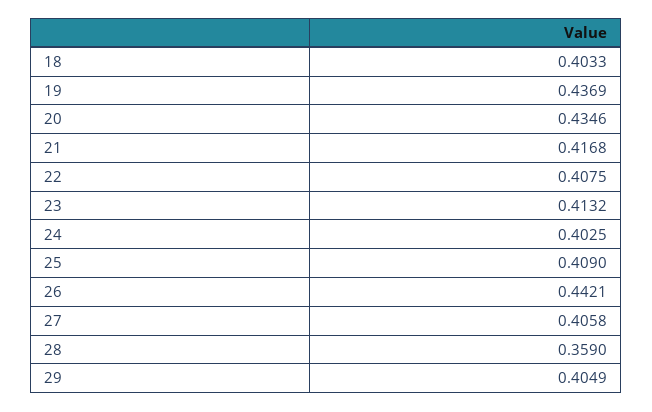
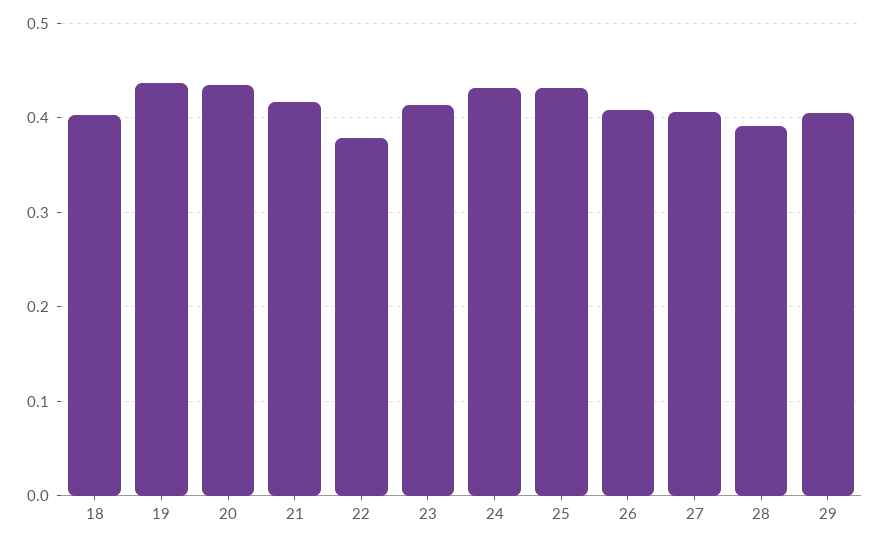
22: 0.4075 -> 0.38
24: 0.4025 -> 0.43
25: 0.409 -> 0.43
26: 0.4421 -> 0.41
28: 0.359 -> 0.39

